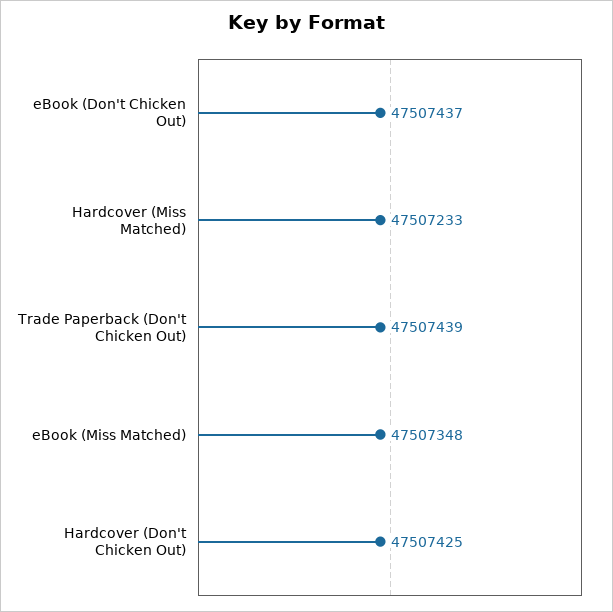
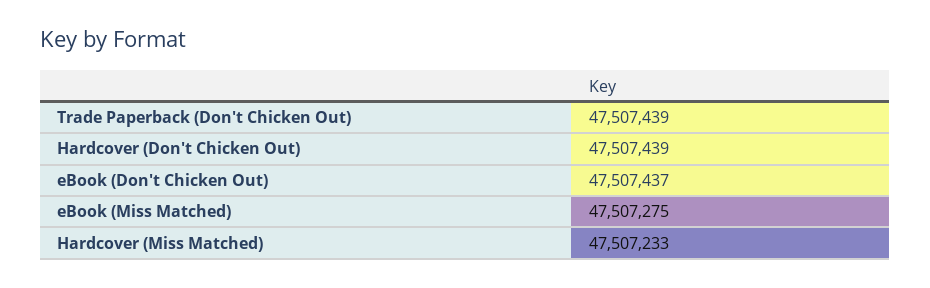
eBook (Miss Matched): 47507348 -> 47507275
Hardcover (Don't Chicken Out): 47507425 -> 47507439

